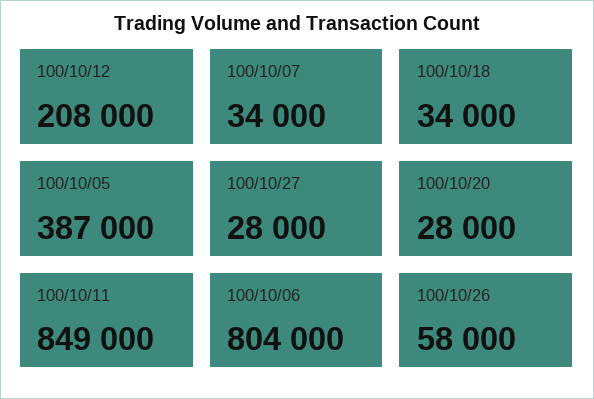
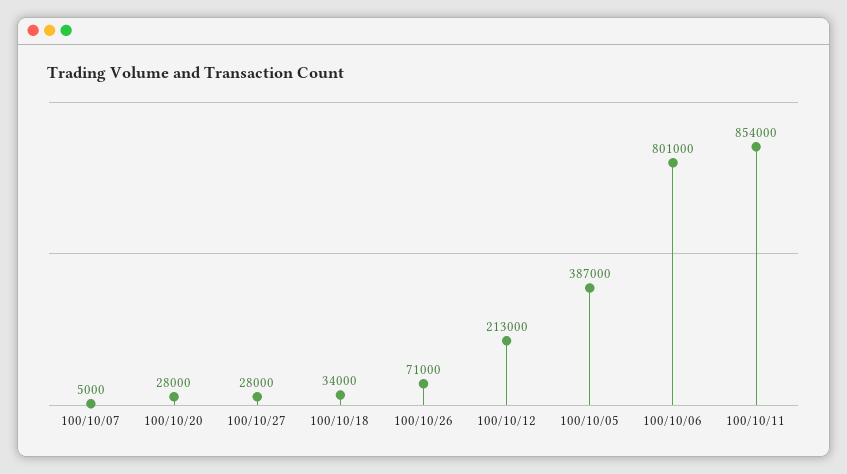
100/10/12: 208000 -> 213000
100/10/07: 34000 -> 5000
100/10/11: 849000 -> 854000
100/10/06: 804000 -> 801000
100/10/26: 58000 -> 71000

